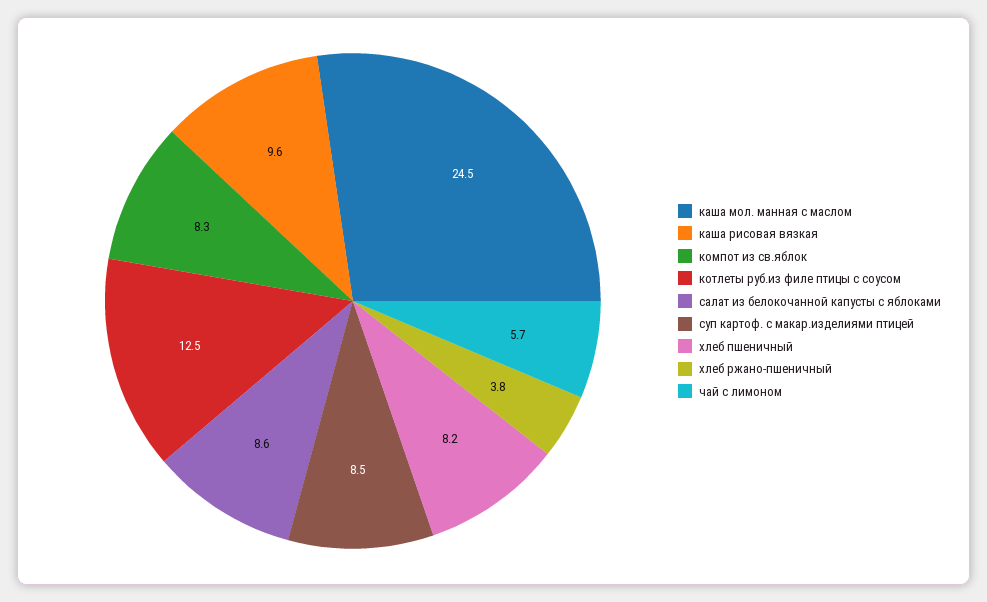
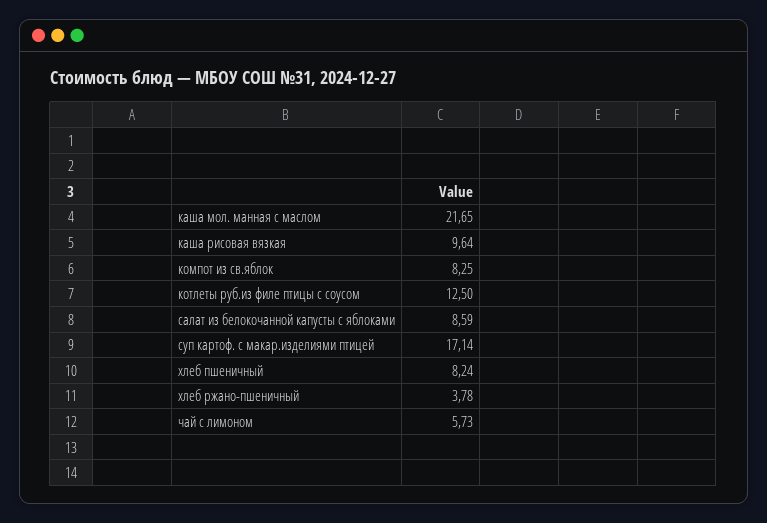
каша мол. манная с маслом: 24.5 -> 21.65
суп картоф. с макар.изделиями птицей: 8.5 -> 17.14

